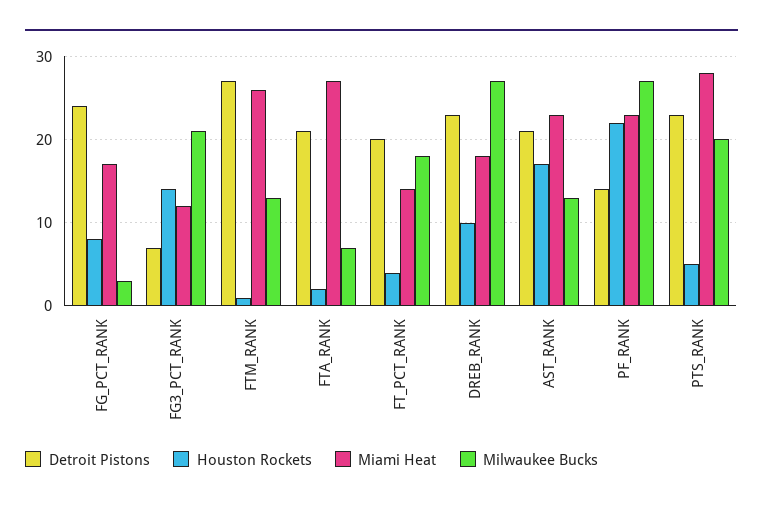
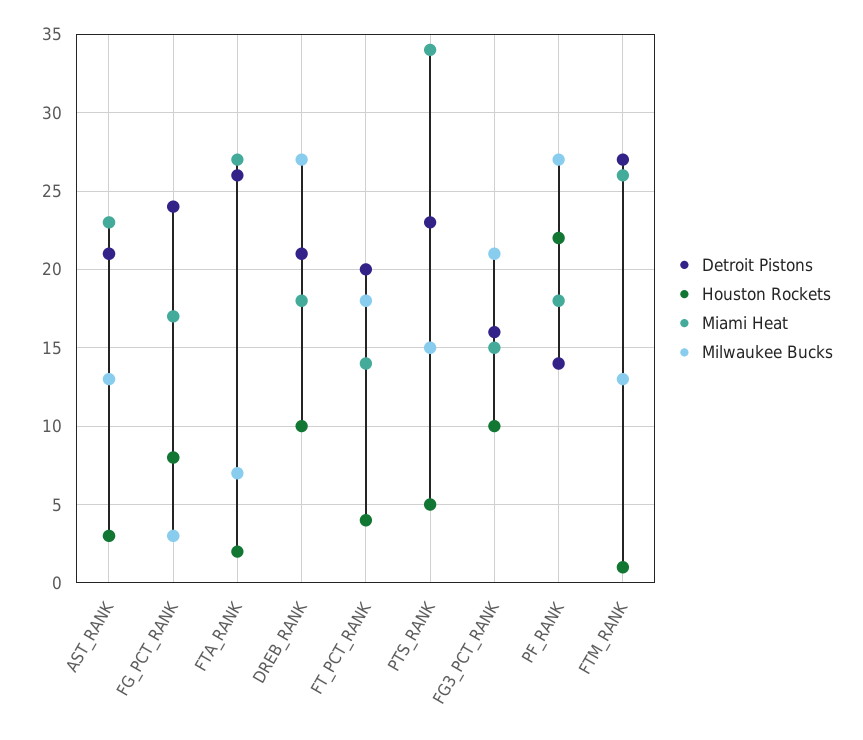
Detroit Pistons, FG3_PCT_RANK: 7 -> 16
Houston Rockets, FG3_PCT_RANK: 14 -> 10
Miami Heat, FG3_PCT_RANK: 12 -> 15
Detroit Pistons, FTA_RANK: 21 -> 26
Detroit Pistons, DREB_RANK: 23 -> 21
Houston Rockets, AST_RANK: 17 -> 3
Miami Heat, PF_RANK: 23 -> 18
Miami Heat, PTS_RANK: 28 -> 34
Milwaukee Bucks, PTS_RANK: 20 -> 15

